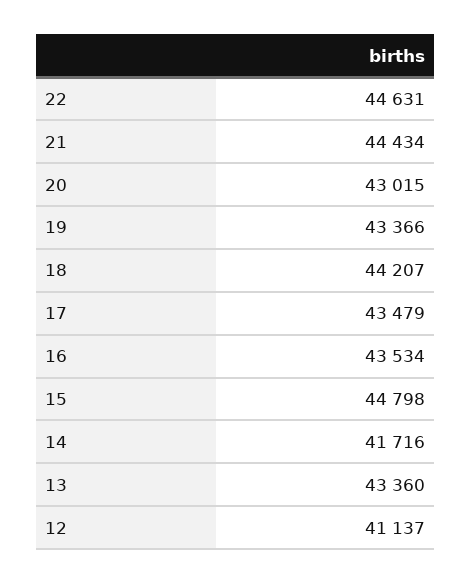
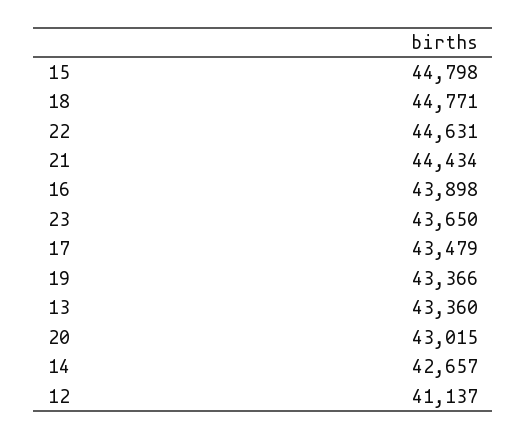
18: 44207 -> 44771
16: 43534 -> 43898
14: 41716 -> 42657
23: none -> 43650

